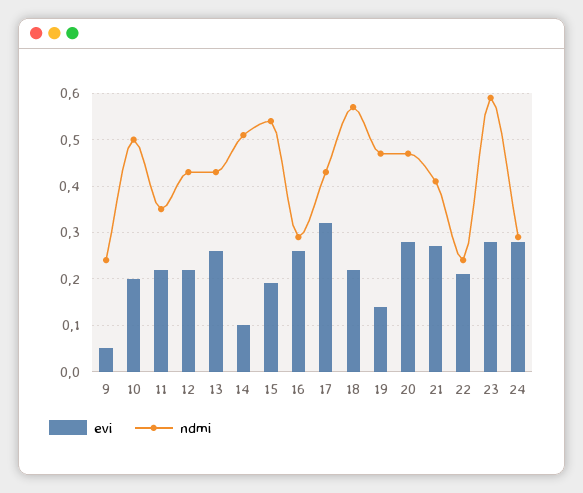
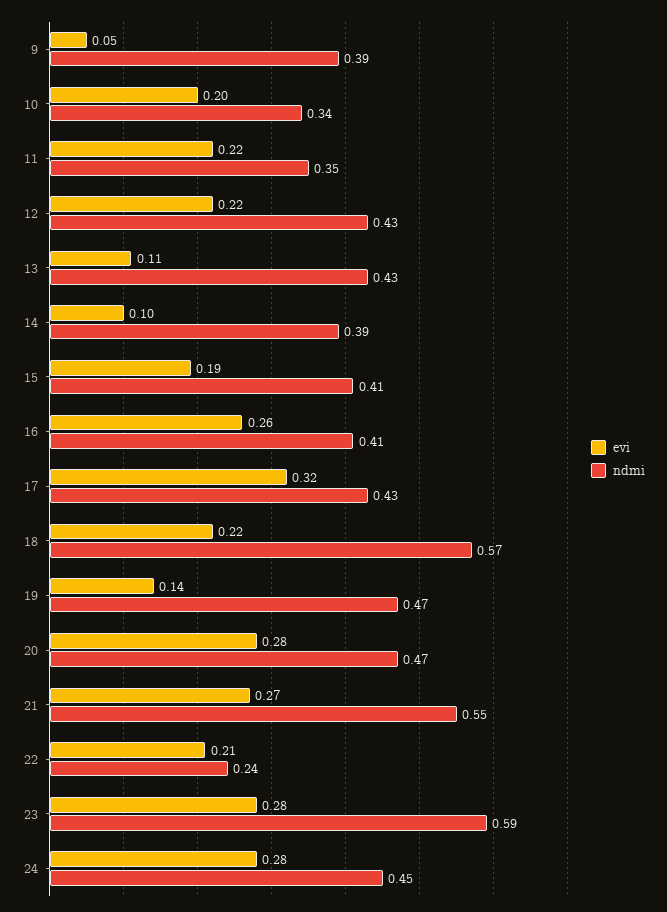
ndmi, 9: 0.25 -> 0.39
ndmi, 10: 0.5 -> 0.34
evi, 13: 0.25 -> 0.11
ndmi, 14: 0.5 -> 0.39
ndmi, 15: 0.55 -> 0.41
ndmi, 16: 0.3 -> 0.41
ndmi, 21: 0.4 -> 0.55
ndmi, 24: 0.3 -> 0.45

